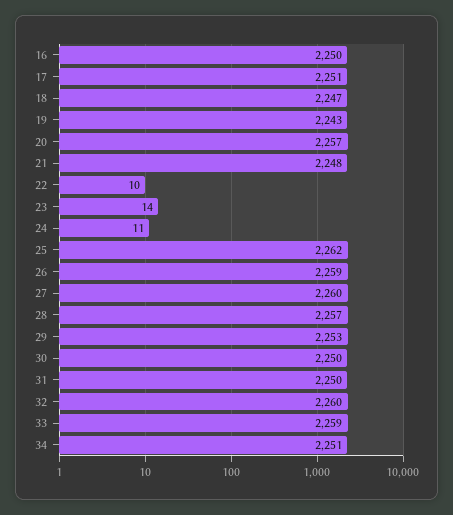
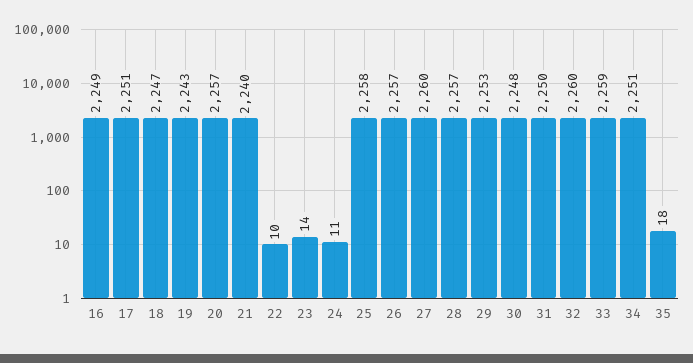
16: 2250 -> 2249
21: 2248 -> 2240
25: 2262 -> 2258
26: 2259 -> 2257
30: 2250 -> 2248
35: none -> 18

